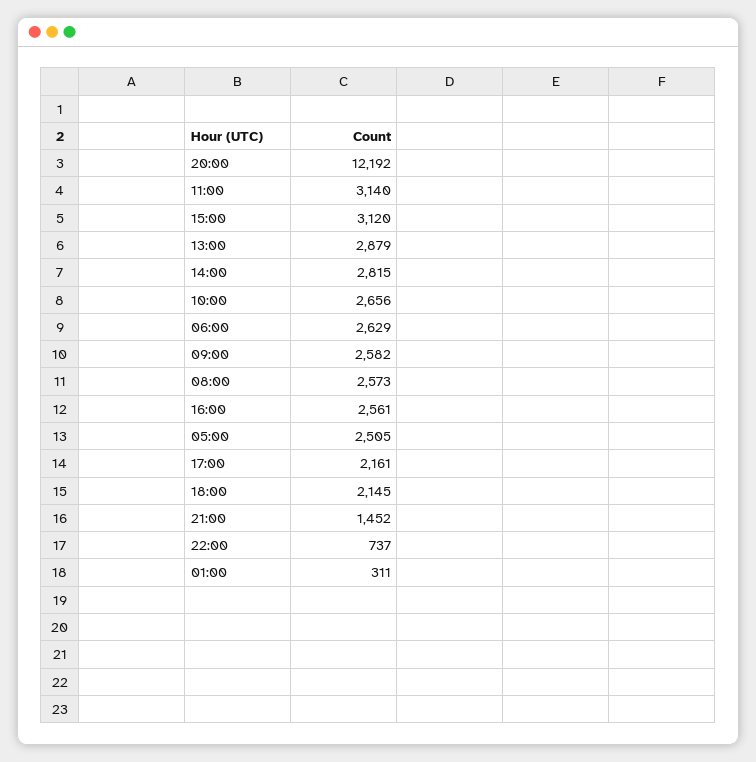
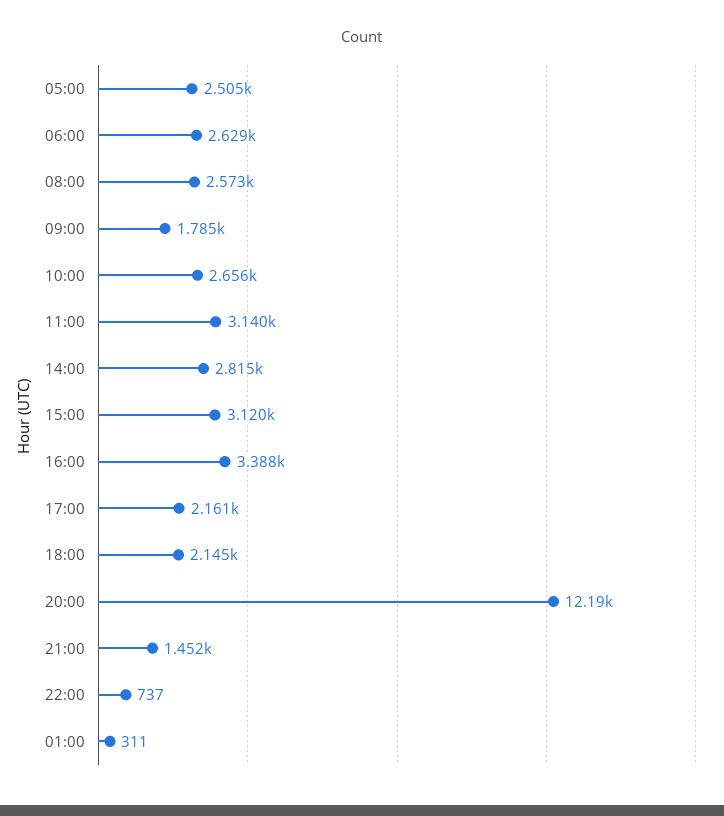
13:00: 2879 -> none
09:00: 2582 -> 1785
16:00: 2561 -> 3388

